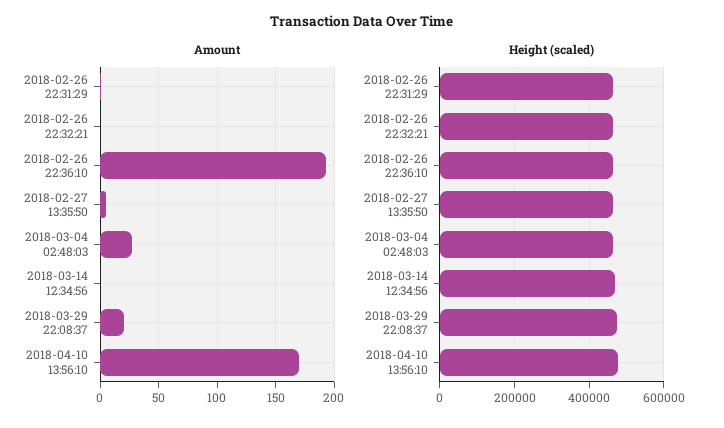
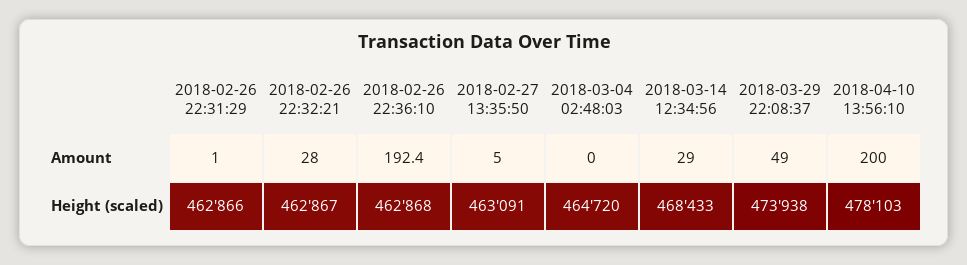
Amount, 2018-02-26 22:32:21: 0 -> 28
Amount, 2018-03-04 02:48:03: 30 -> 0
Amount, 2018-03-14 12:34:56: 0 -> 29
Amount, 2018-03-29 22:08:37: 20 -> 49
Amount, 2018-04-10 13:56:10: 170 -> 200

